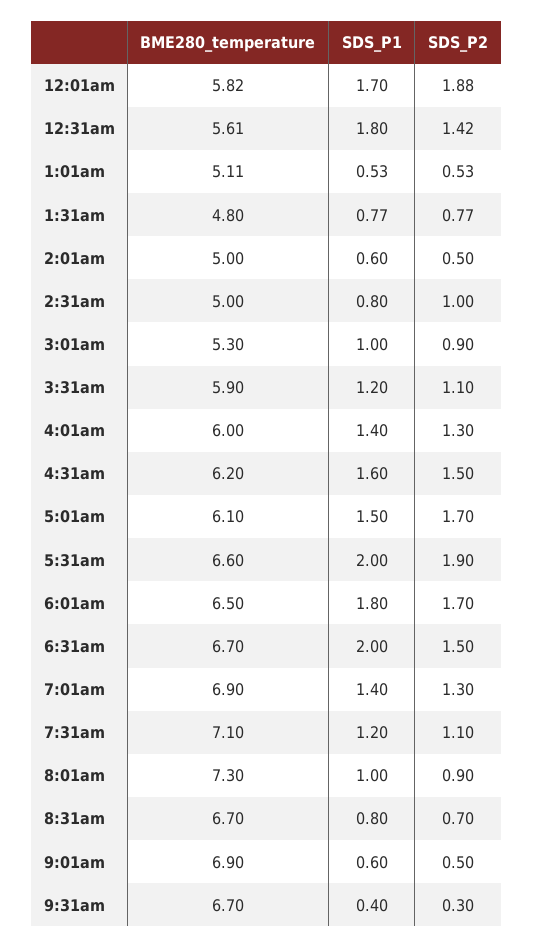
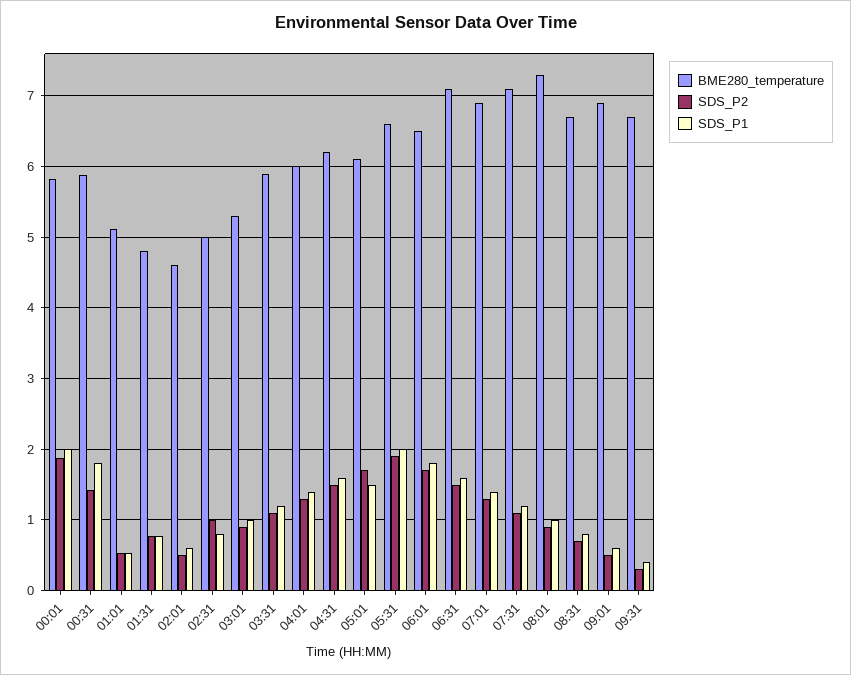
SDS_P1, 12:01am: 1.7 -> 2
BME280_temperature, 12:31am: 5.61 -> 5.9
BME280_temperature, 2:01am: 5 -> 4.6
BME280_temperature, 6:31am: 6.7 -> 7.1
SDS_P1, 6:31am: 2 -> 1.6

